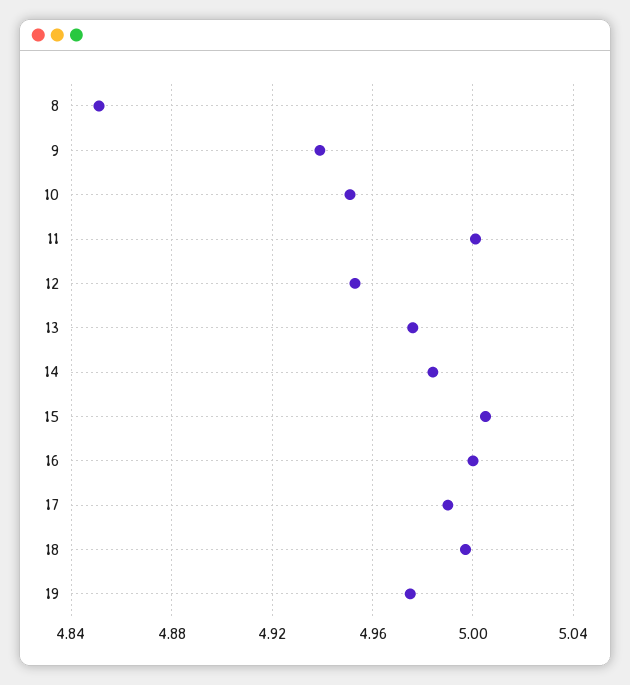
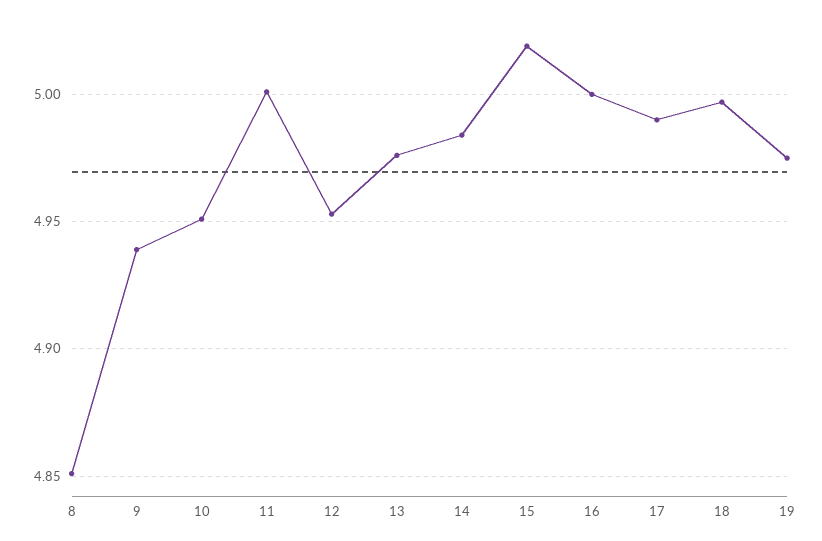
15: 5.005 -> 5.02

